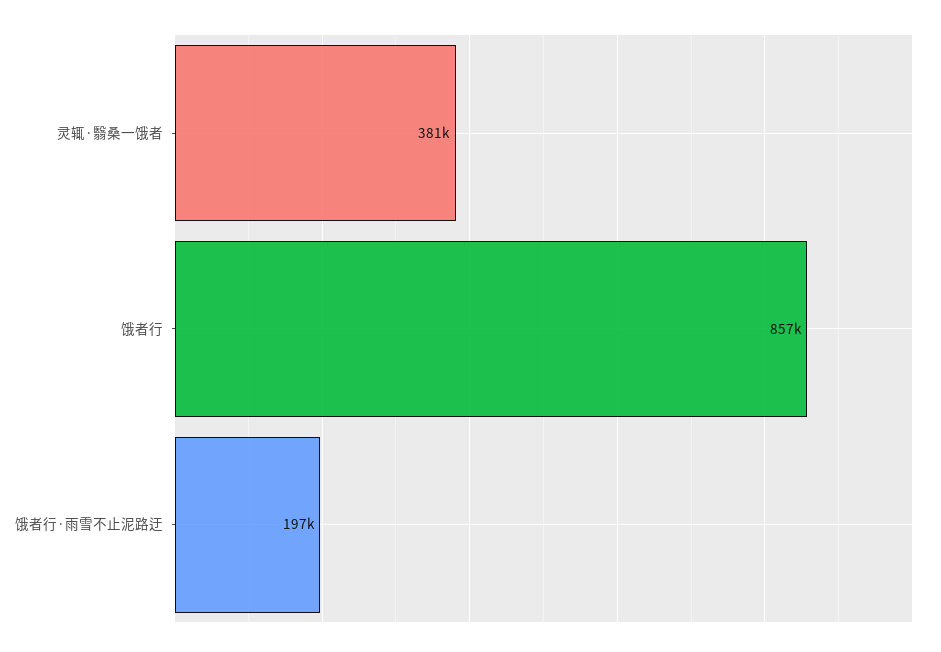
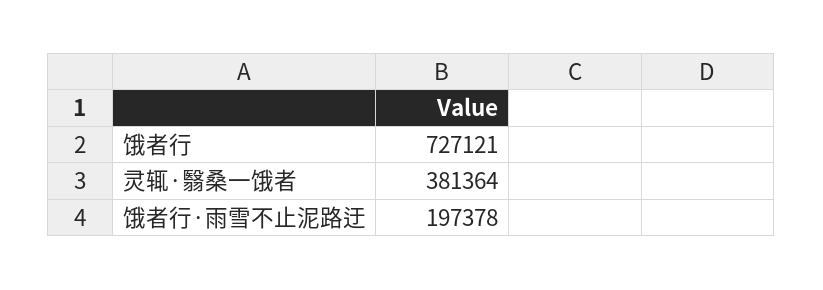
饿者行: 857000 -> 727121

